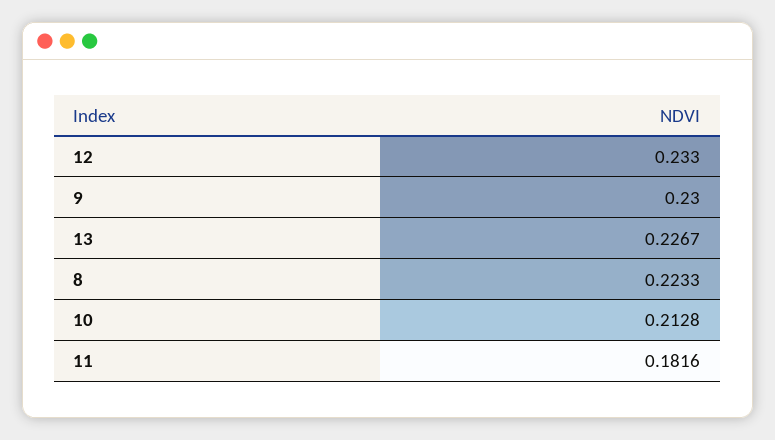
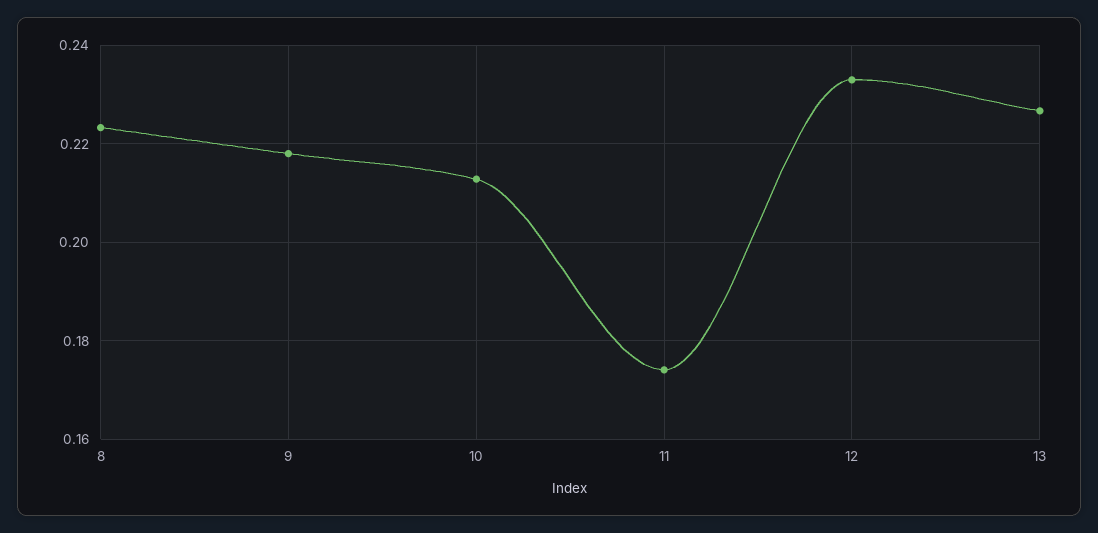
9: 0.23 -> 0.218
11: 0.1816 -> 0.174

